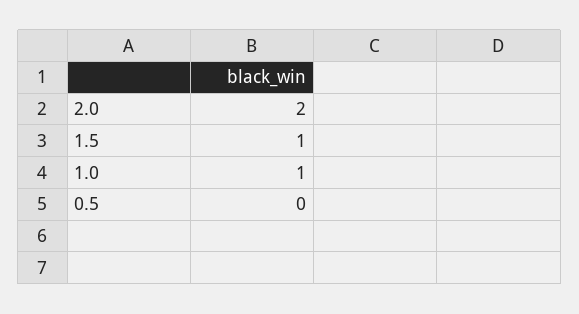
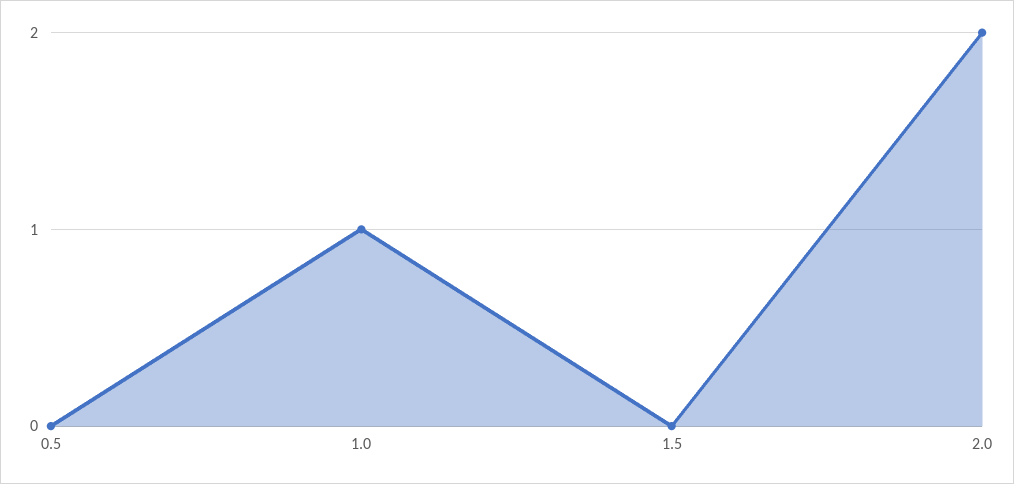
1.5: 1 -> 0

